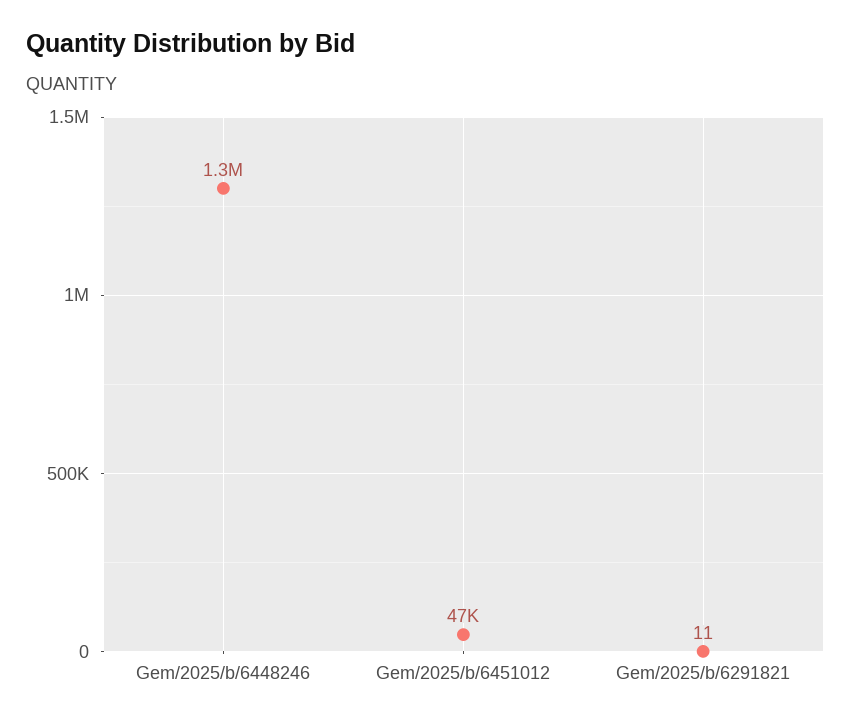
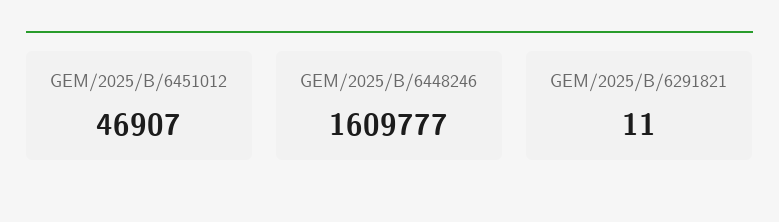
Gem/2025/b/6448246: 1300000 -> 1609777

